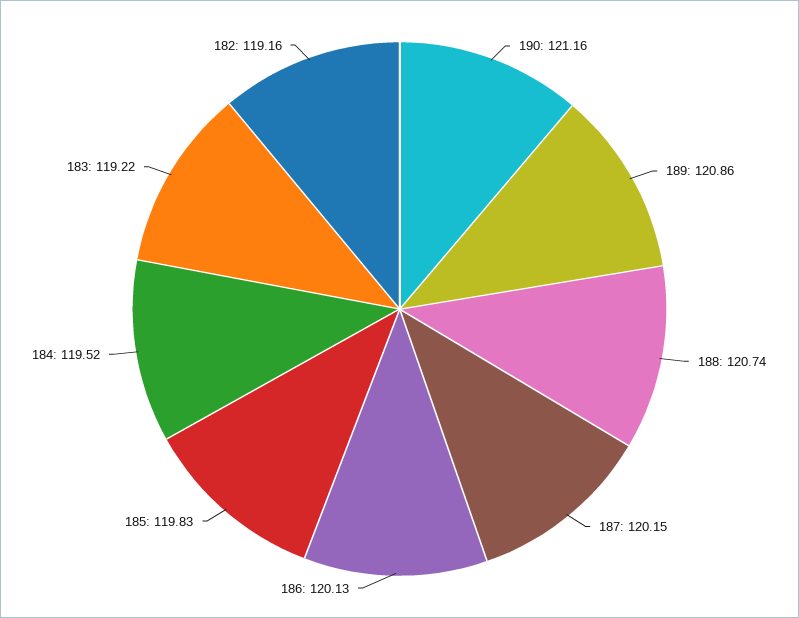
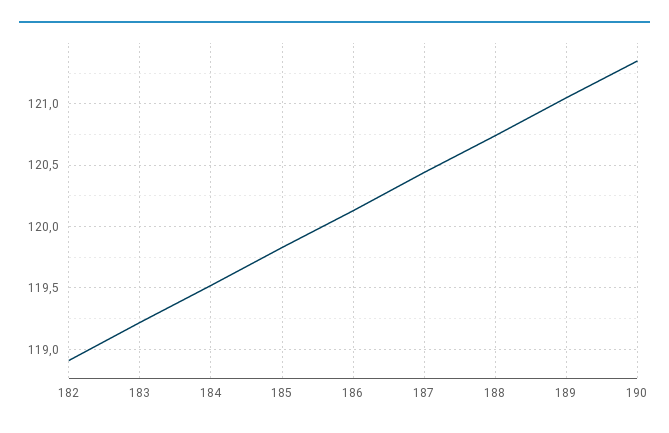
190: 121.16 -> 121.35
189: 120.86 -> 121.05
187: 120.15 -> 120.45
182: 119.16 -> 118.9

